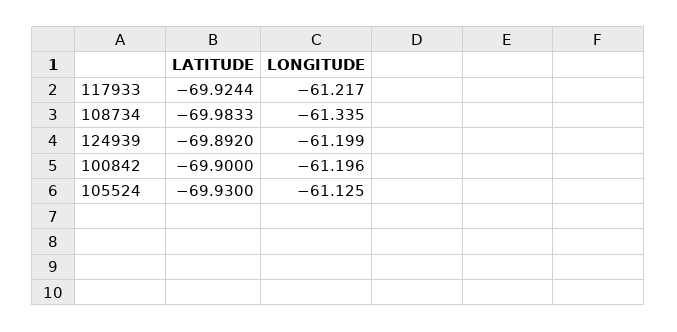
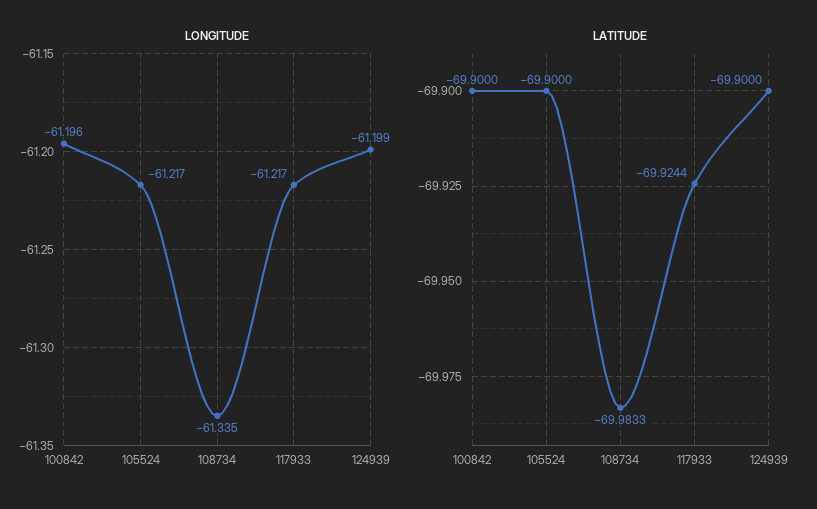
LATITUDE, 124939: -69.892 -> -69.9
LATITUDE, 105524: -69.93 -> -69.9
LONGITUDE, 105524: -61.125 -> -61.217

